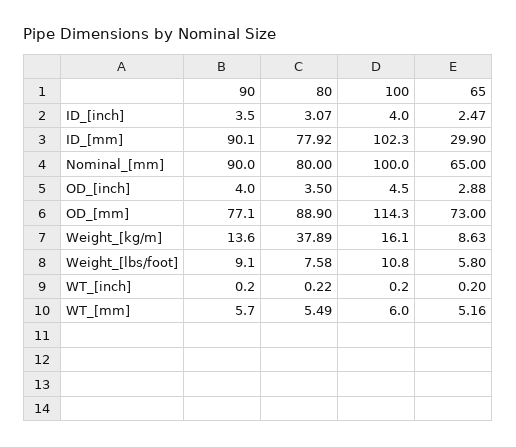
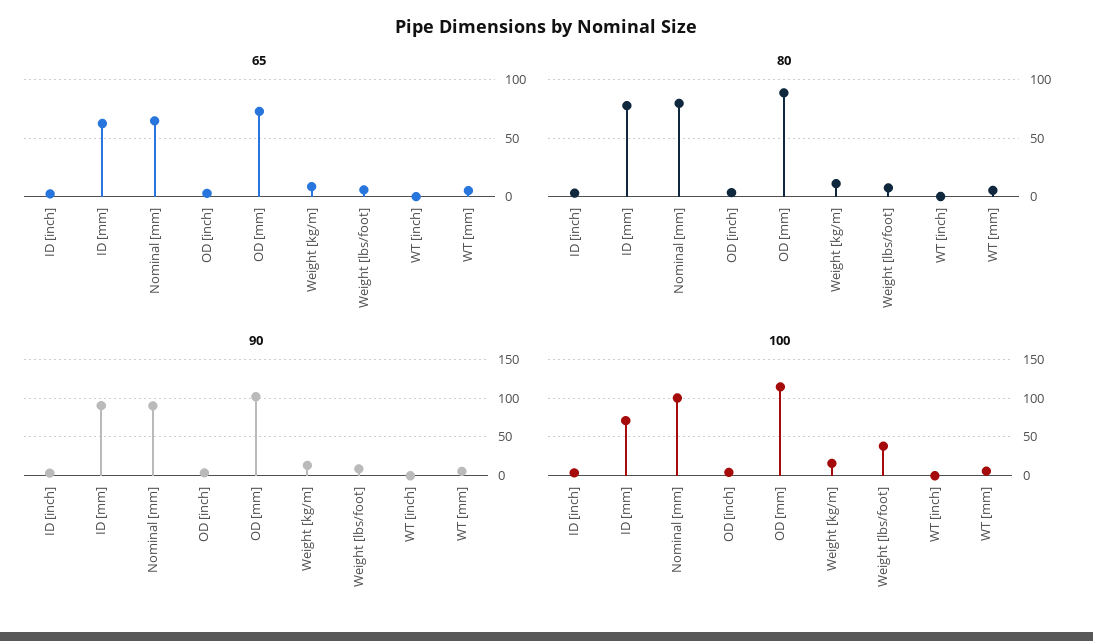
100, ID_[mm]: 102.3 -> 70
65, ID_[mm]: 29.9 -> 60
90, OD_[mm]: 77.1 -> 100
80, Weight_[kg/m]: 37.89 -> 10
100, Weight_[lbs/foot]: 10.8 -> 40

